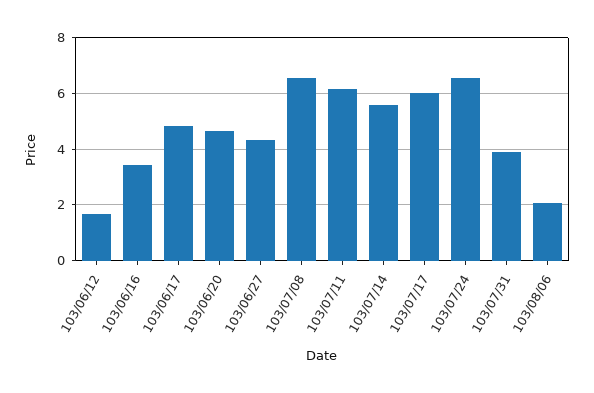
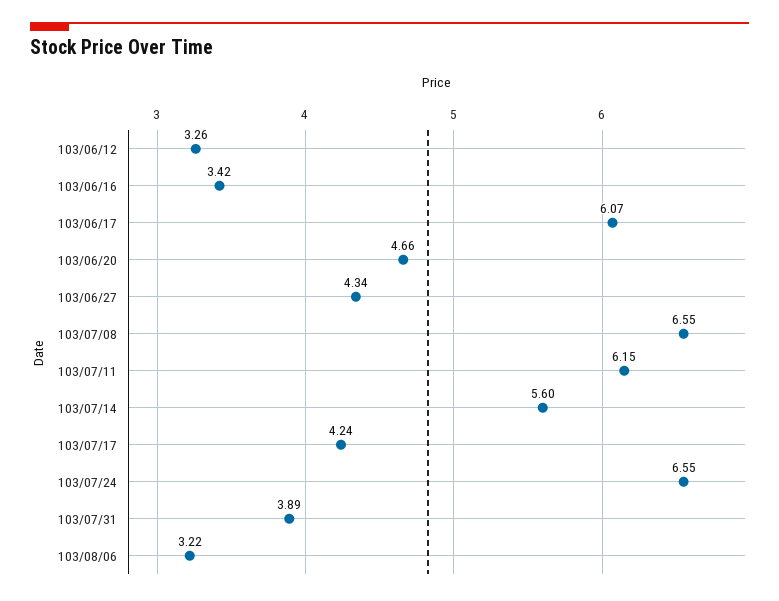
103/06/12: 1.75 -> 3.26
103/06/17: 4.75 -> 6.07
103/07/17: 6 -> 4.24
103/08/06: 2 -> 3.22

